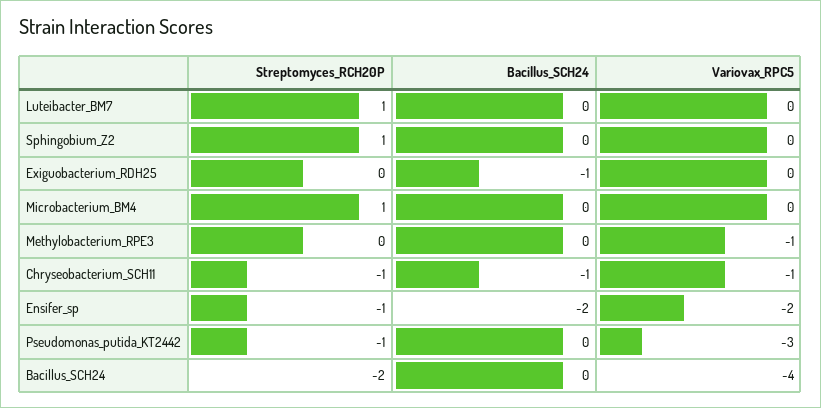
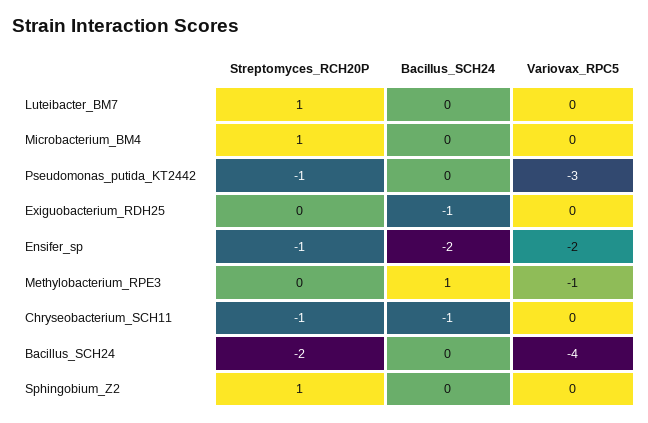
Bacillus_SCH24, Methylobacterium_RPE3: 0 -> 1
Variovax_RPC5, Chryseobacterium_SCH11: -1 -> 0

